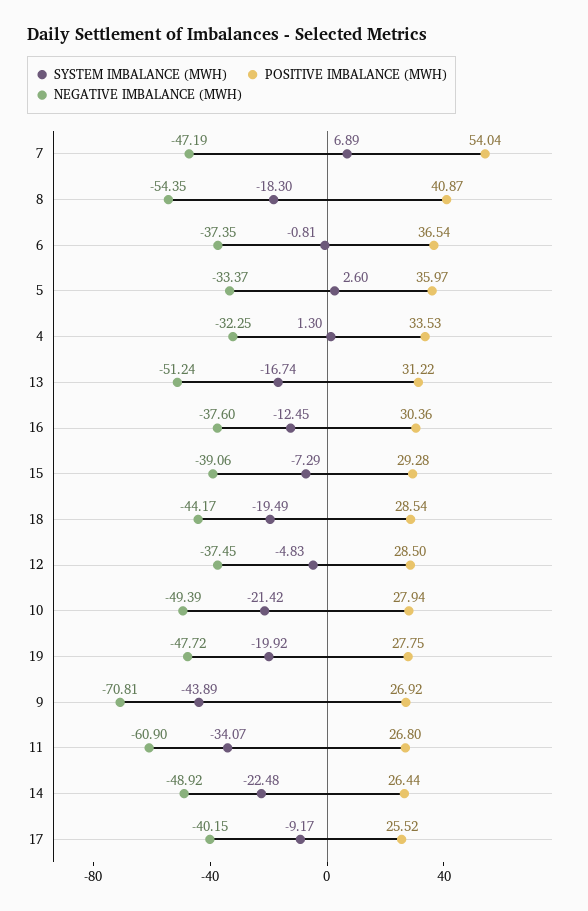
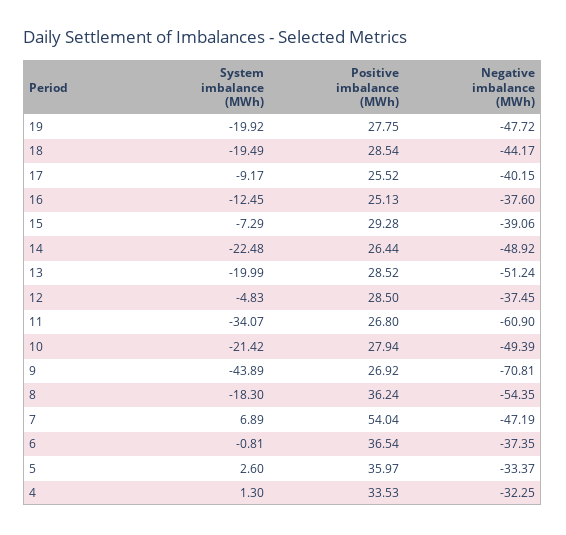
POSITIVE IMBALANCE (MWH), 8: 40.87 -> 36.24
SYSTEM IMBALANCE (MWH), 13: -16.74 -> -19.99
POSITIVE IMBALANCE (MWH), 13: 31.22 -> 28.52
POSITIVE IMBALANCE (MWH), 16: 30.36 -> 25.13

